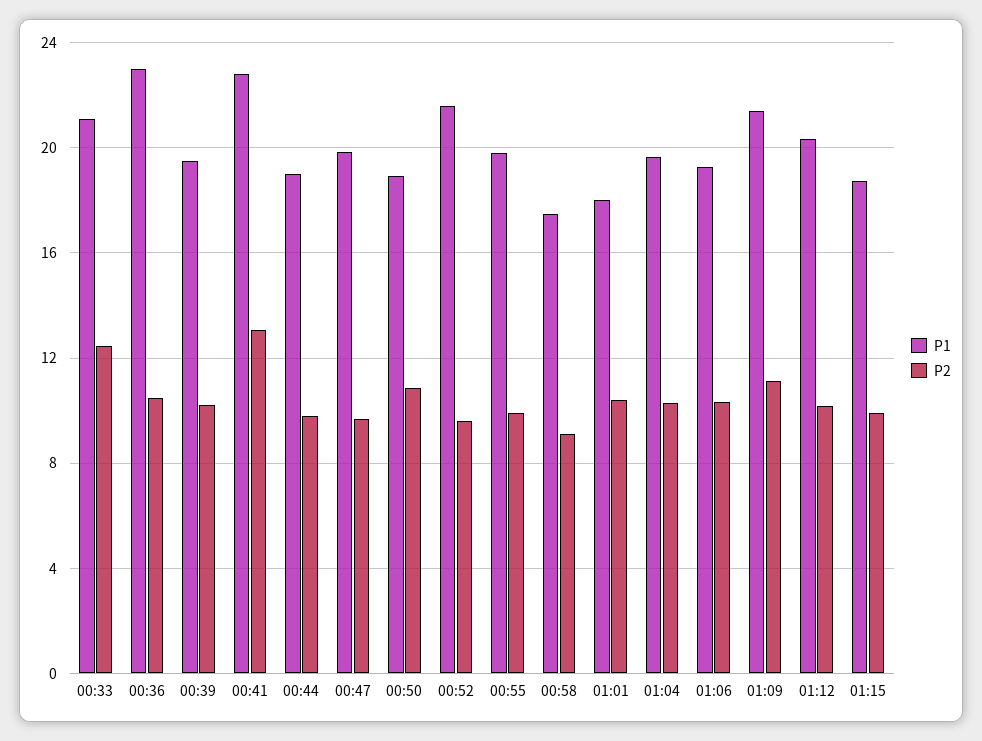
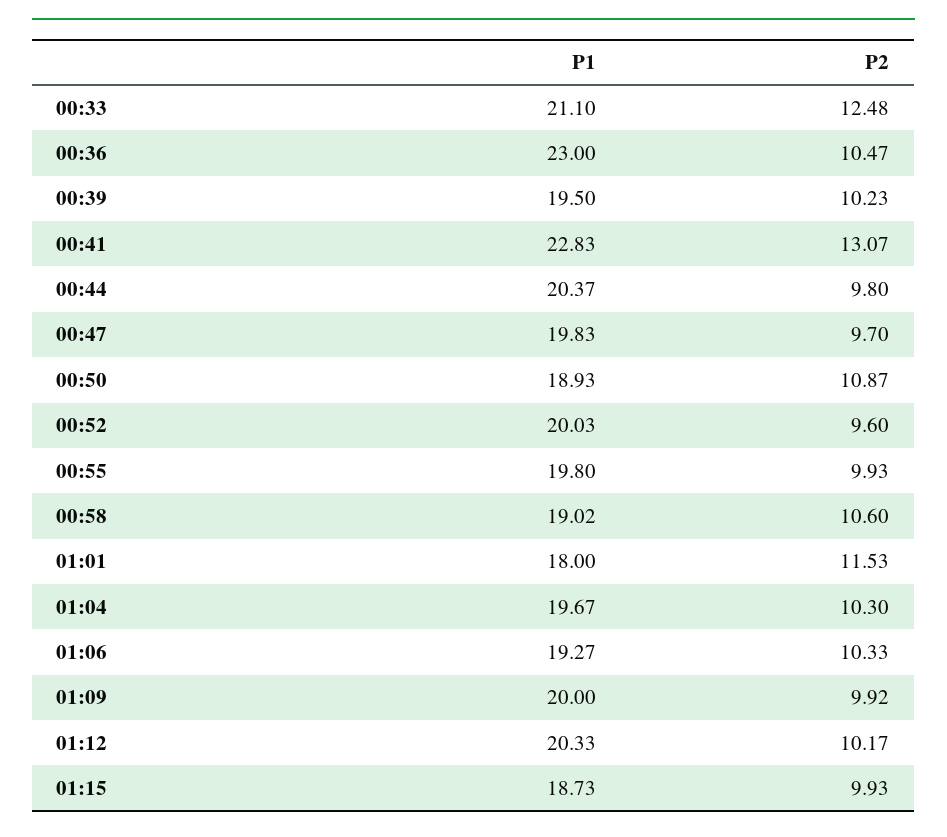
P1, 00:44: 19 -> 20.37
P1, 00:52: 21.5 -> 20.03
P1, 00:58: 17.5 -> 19.02
P2, 00:58: 9 -> 10.6
P2, 01:01: 10.5 -> 11.53
P1, 01:09: 21.5 -> 20
P2, 01:09: 11 -> 9.92

